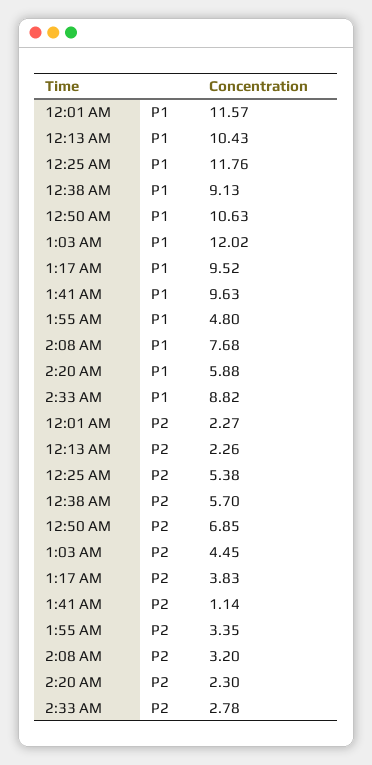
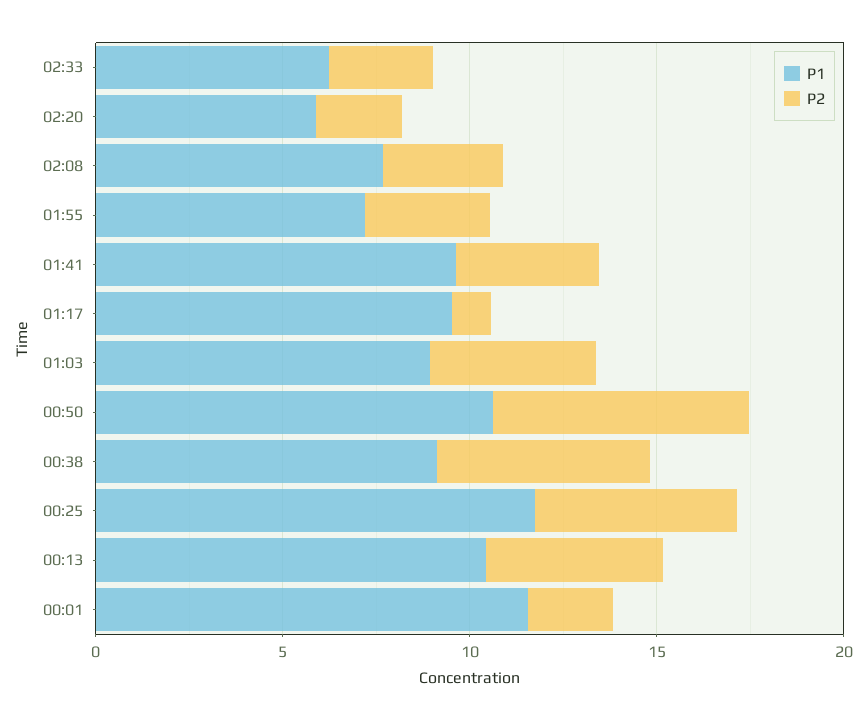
P1, 1:03 AM: 12.02 -> 9
P1, 1:55 AM: 4.8 -> 7
P1, 2:33 AM: 8.82 -> 6
P2, 12:13 AM: 2.26 -> 5
P2, 1:17 AM: 3.83 -> 1
P2, 1:41 AM: 1.14 -> 4

